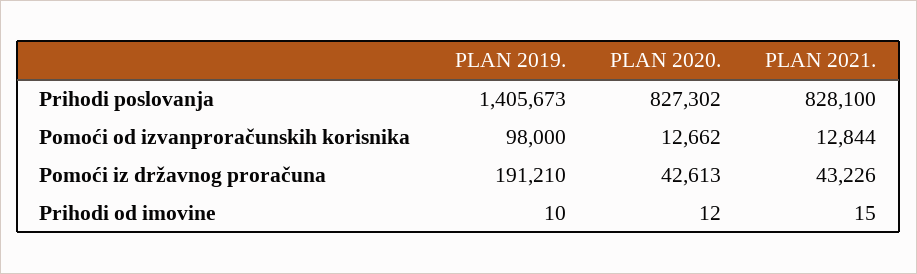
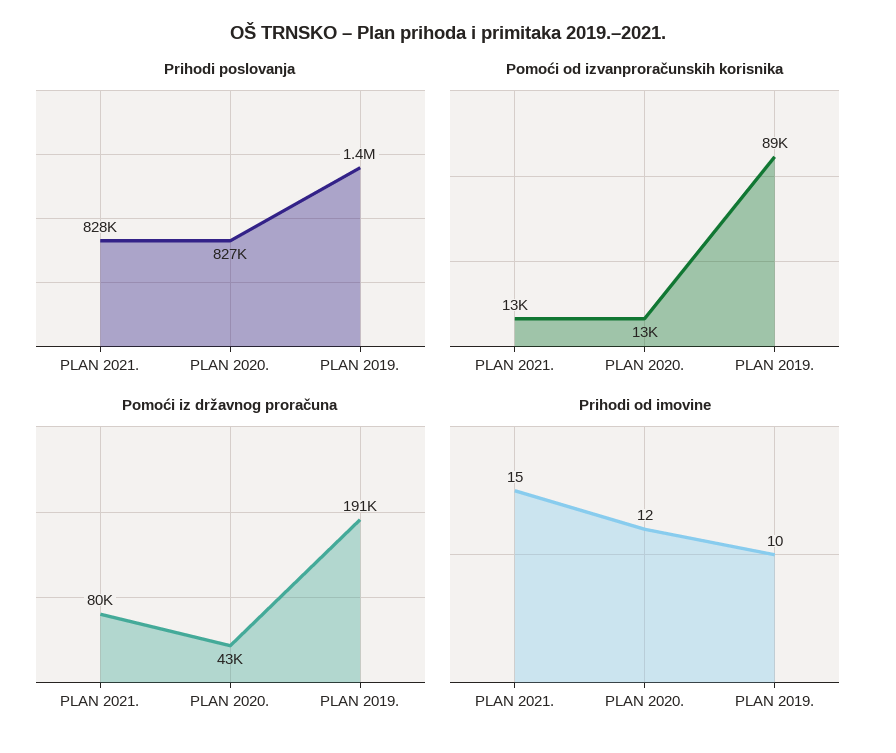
Pomoći od izvanproračunskih korisnika, PLAN 2019.: 98000 -> 89000
Pomoći iz državnog proračuna, PLAN 2021.: 43226 -> 80000

